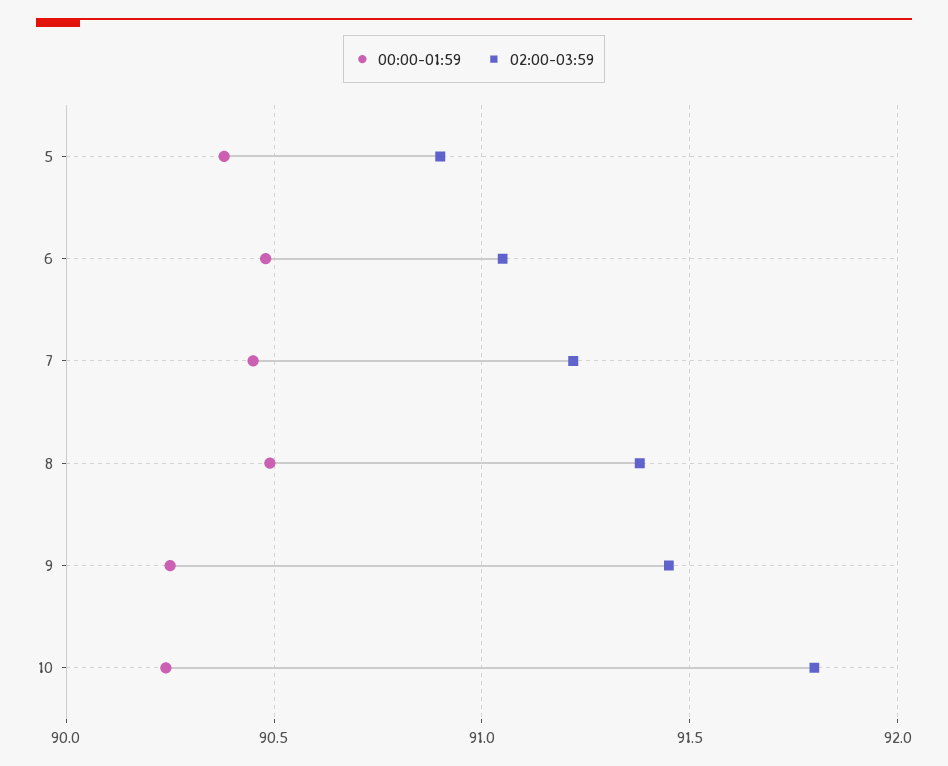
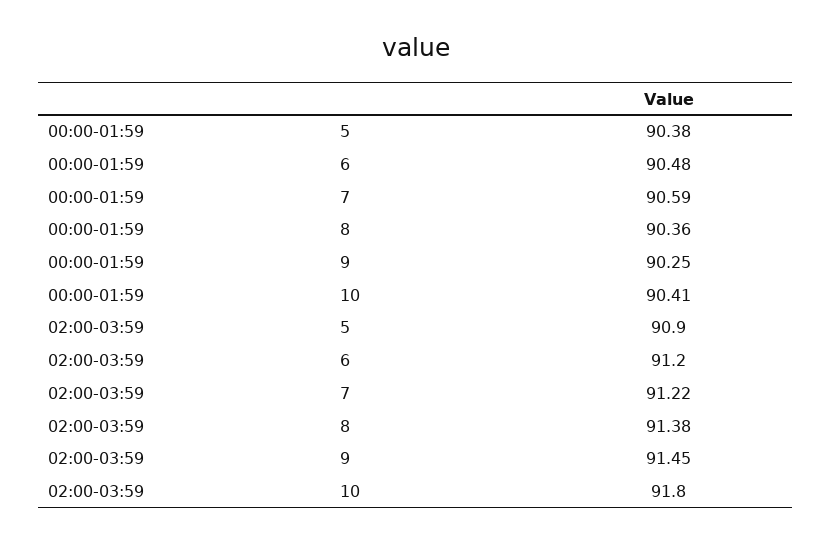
02:00-03:59, 6: 91.05 -> 91.2
00:00-01:59, 7: 90.45 -> 90.59
00:00-01:59, 8: 90.5 -> 90.36
00:00-01:59, 10: 90.25 -> 90.41

